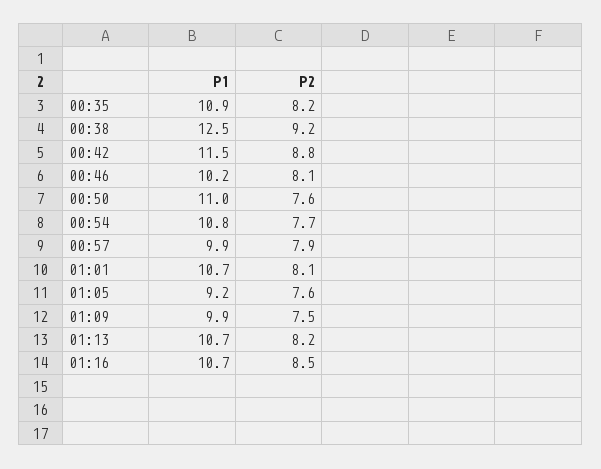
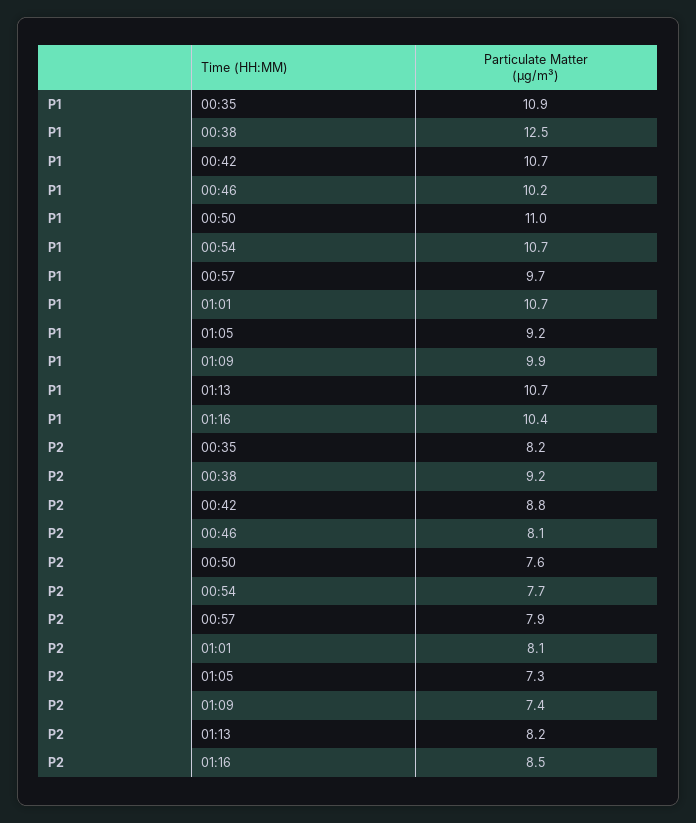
P1, 00:42: 11.5 -> 10.7
P1, 00:54: 10.8 -> 10.7
P1, 00:57: 9.9 -> 9.7
P2, 01:05: 7.6 -> 7.3
P2, 01:09: 7.5 -> 7.4
P1, 01:16: 10.7 -> 10.4

